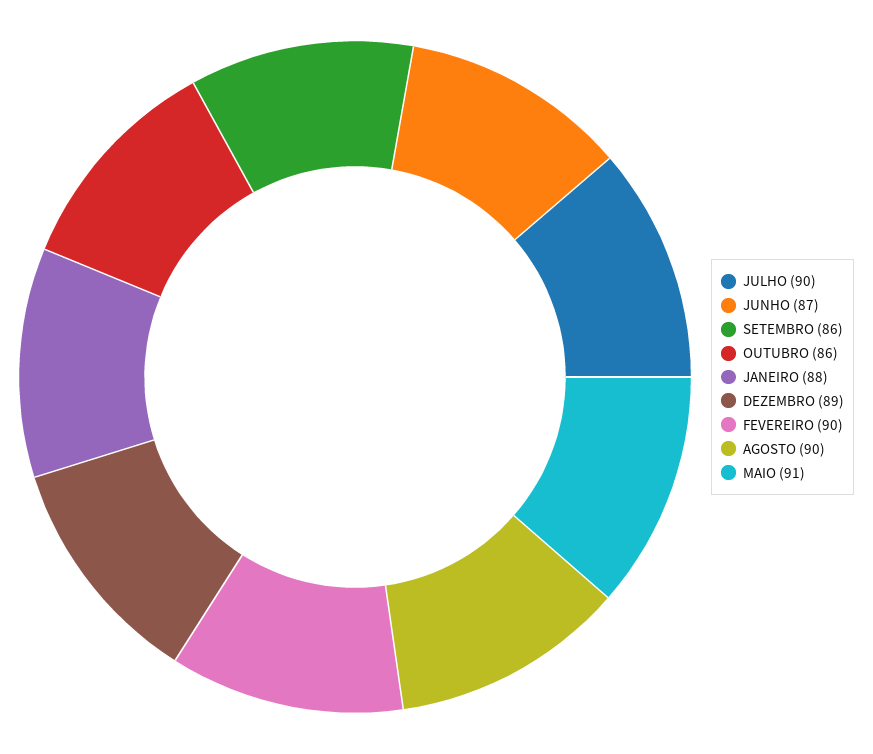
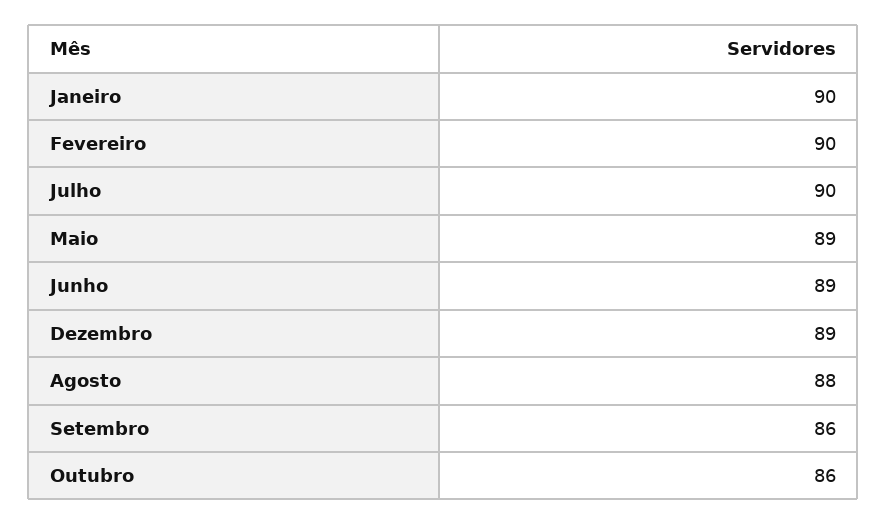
JUNHO: 87 -> 89
JANEIRO: 88 -> 90
AGOSTO: 90 -> 88
MAIO: 91 -> 89

